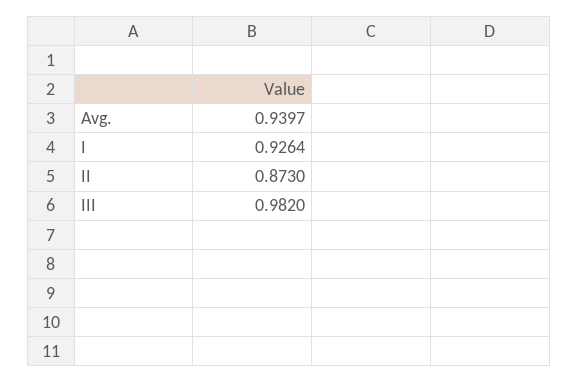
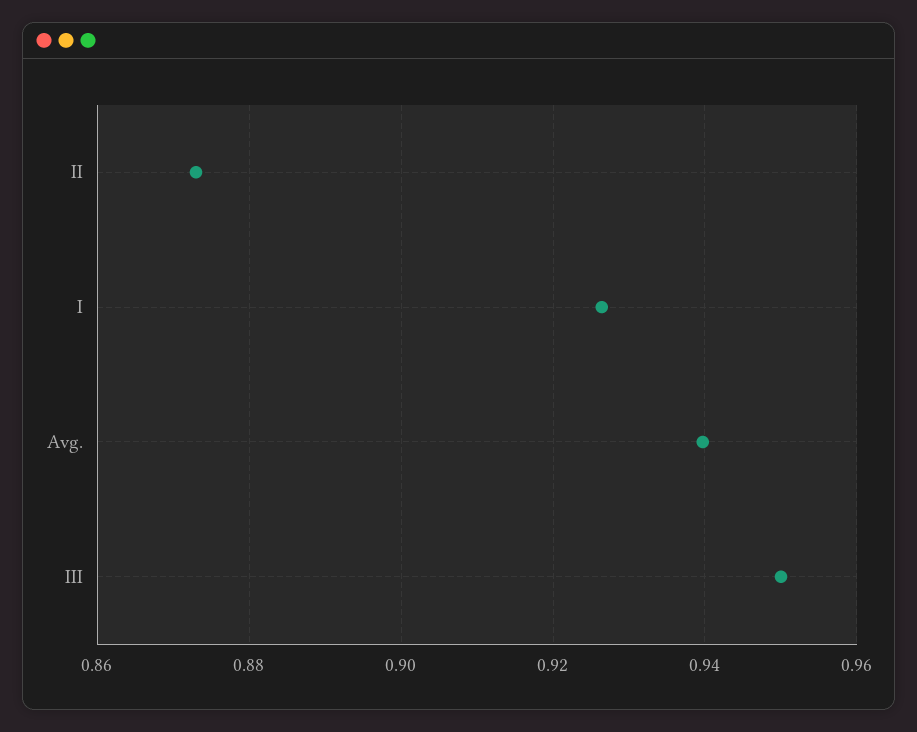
III: 0.982 -> 0.95

